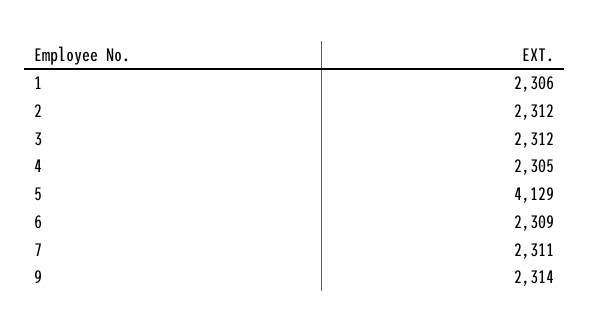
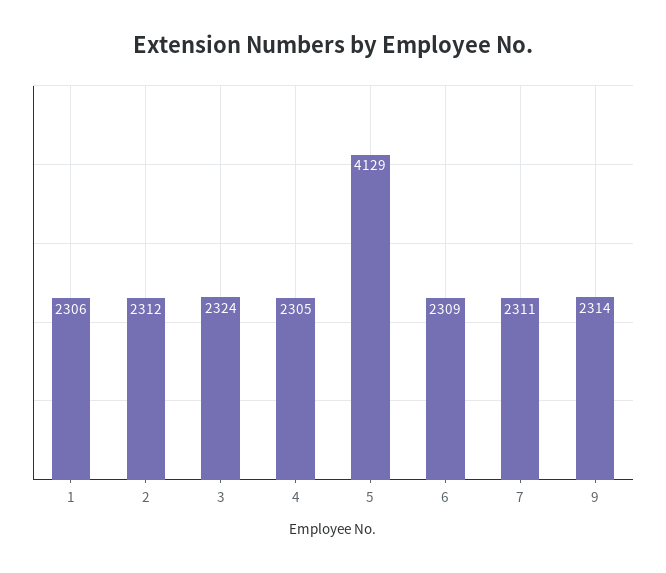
3: 2312 -> 2324

